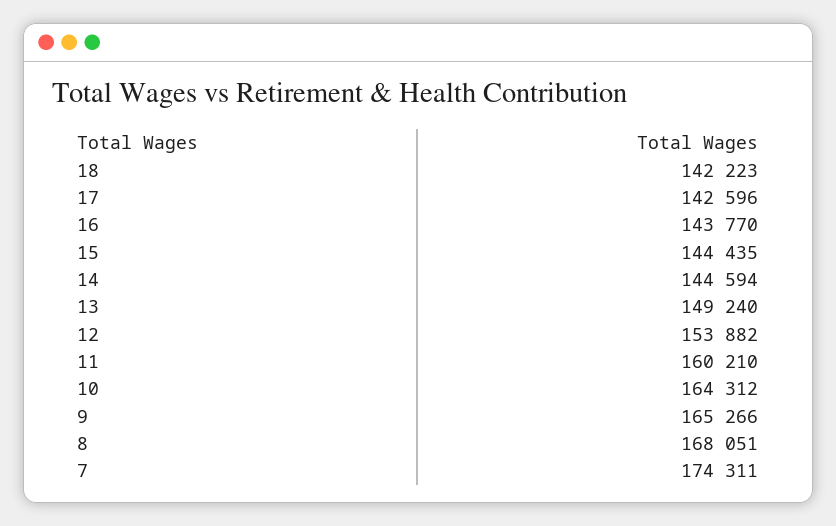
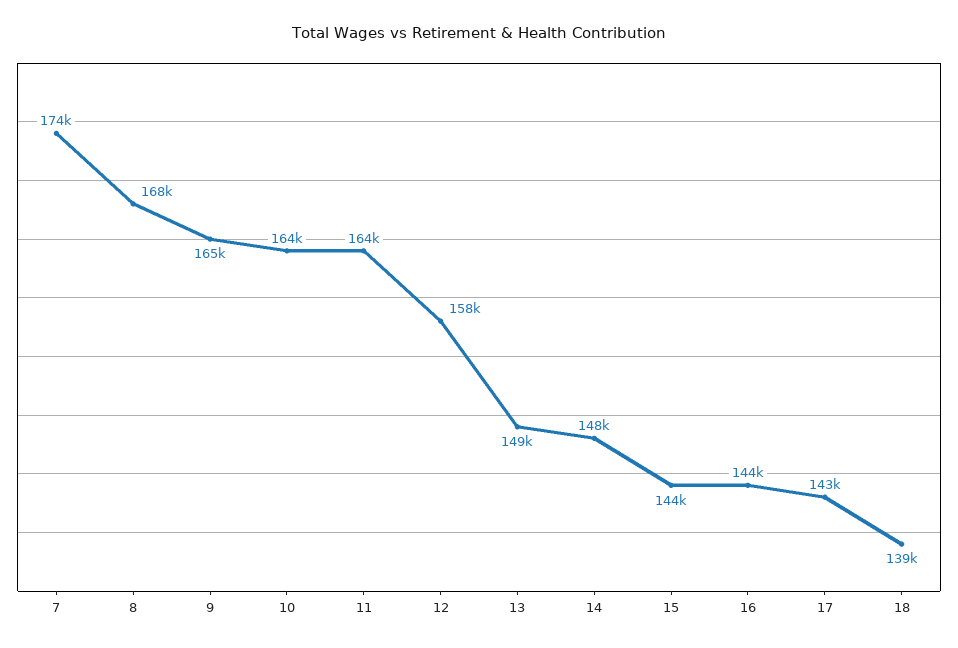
18: 142223 -> 139000
14: 144594 -> 148000
12: 153882 -> 158000
11: 160210 -> 164000

